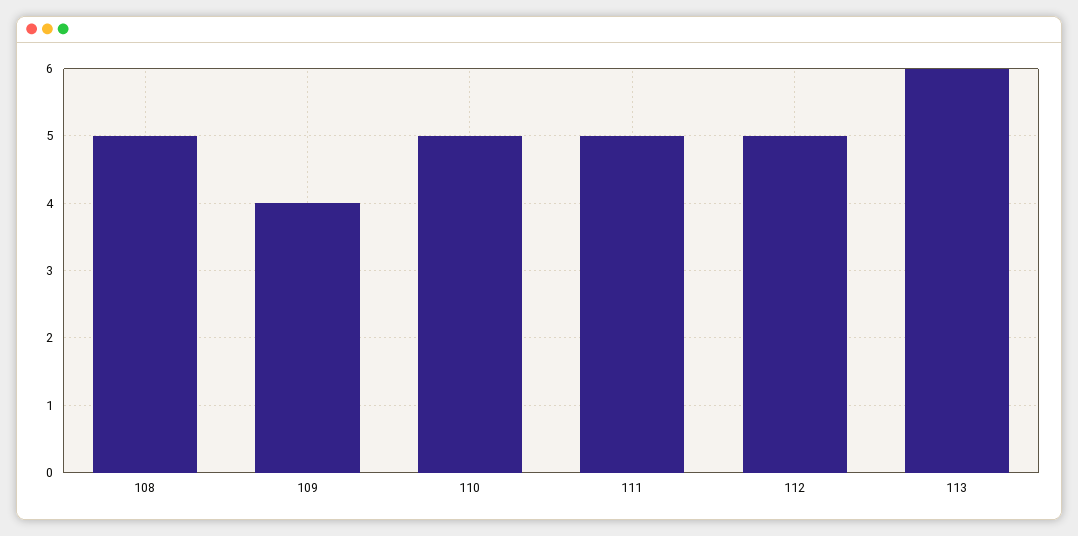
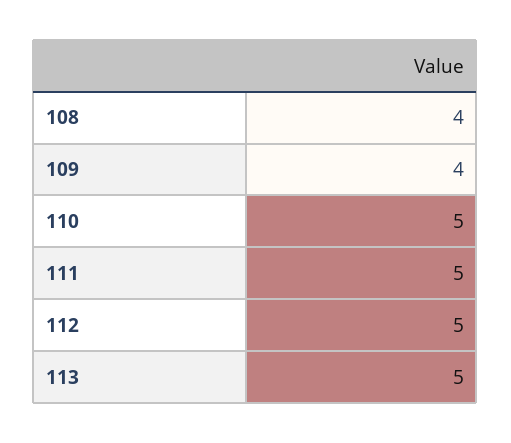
108: 5 -> 4
113: 6 -> 5

